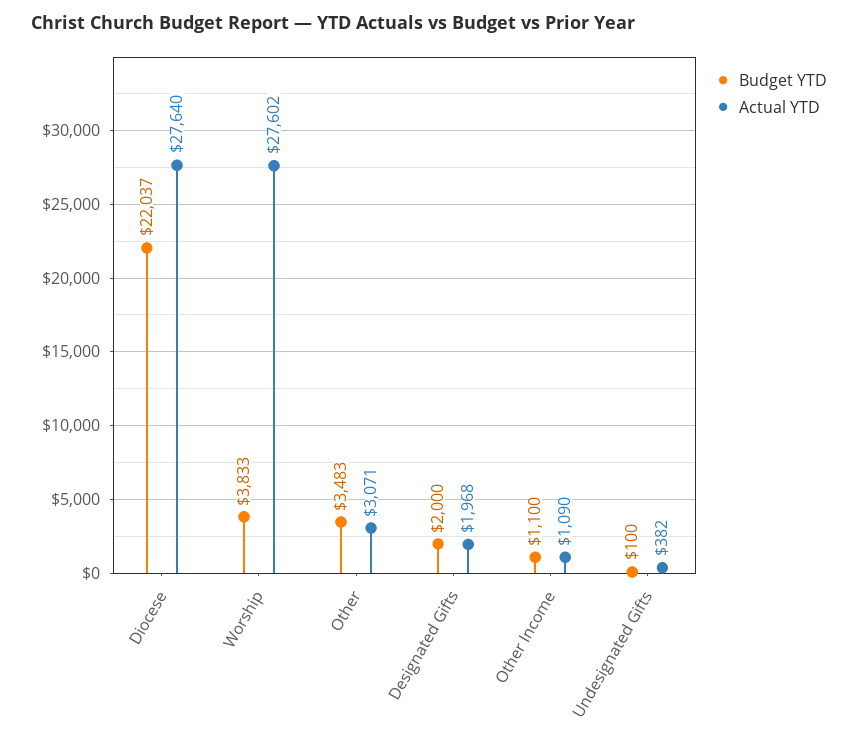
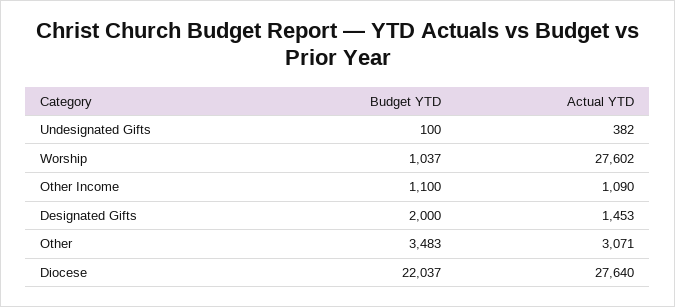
Budget YTD, Worship: 3833 -> 1037
Actual YTD, Designated Gifts: 1968 -> 1453

